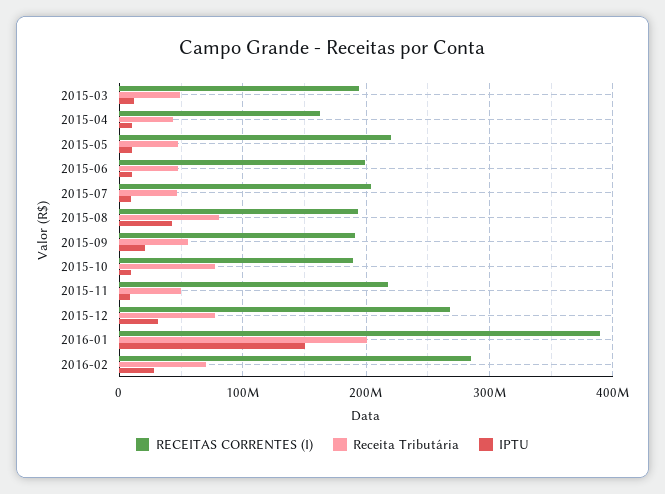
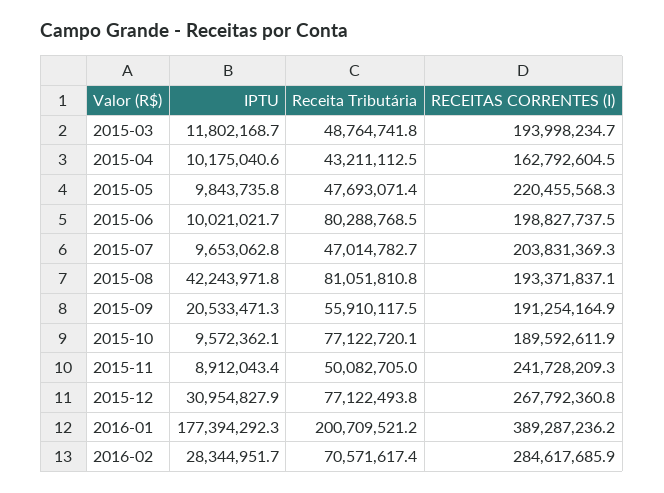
Receita Tributária, 2015-06: 50000000 -> 80288768.5
RECEITAS CORRENTES (I), 2015-11: 220000000 -> 241728209.3
IPTU, 2016-01: 150000000 -> 177394292.3

